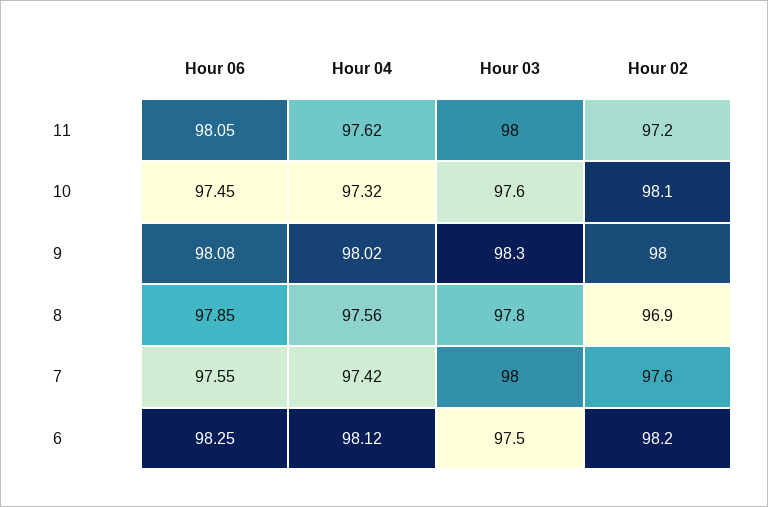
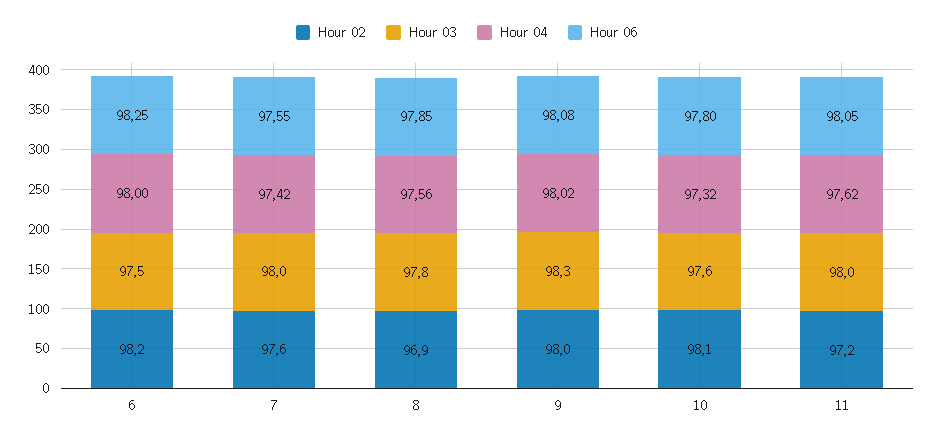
Hour 06, 10: 97.45 -> 97.8
Hour 04, 6: 98.12 -> 98

